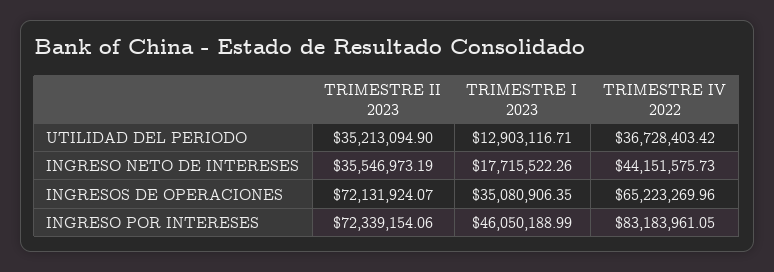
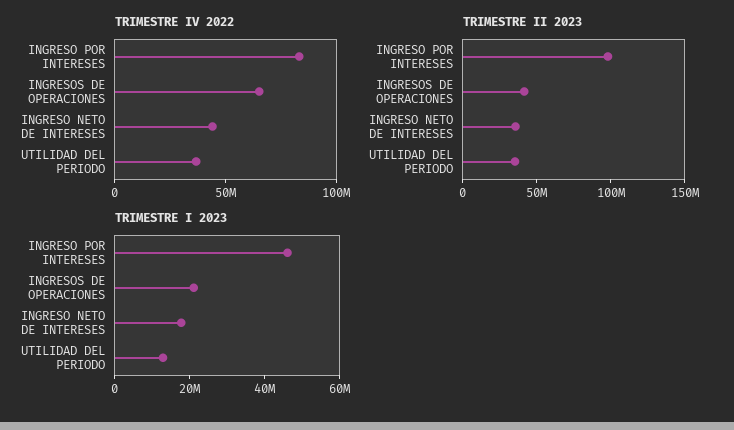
TRIMESTRE II 2023, INGRESOS DE OPERACIONES: 72131924.07 -> 40000000
TRIMESTRE I 2023, INGRESOS DE OPERACIONES: 35080906.35 -> 20000000
TRIMESTRE II 2023, INGRESO POR INTERESES: 72339154.06 -> 100000000

